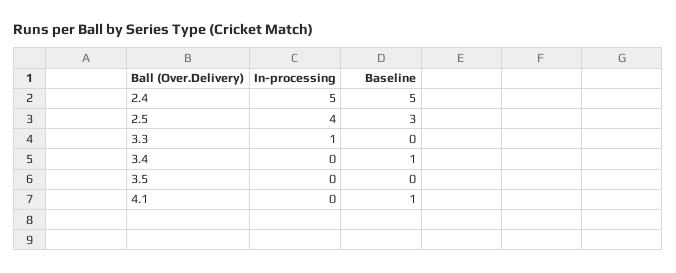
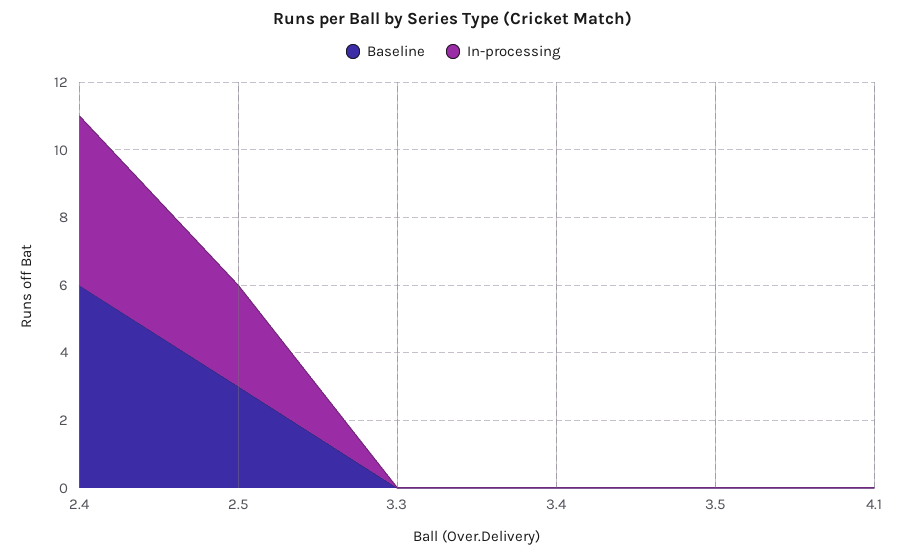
Baseline, 2.4: 5 -> 6
In-processing, 2.5: 4 -> 3
In-processing, 3.3: 1 -> 0
Baseline, 3.4: 1 -> 0
Baseline, 4.1: 1 -> 0

